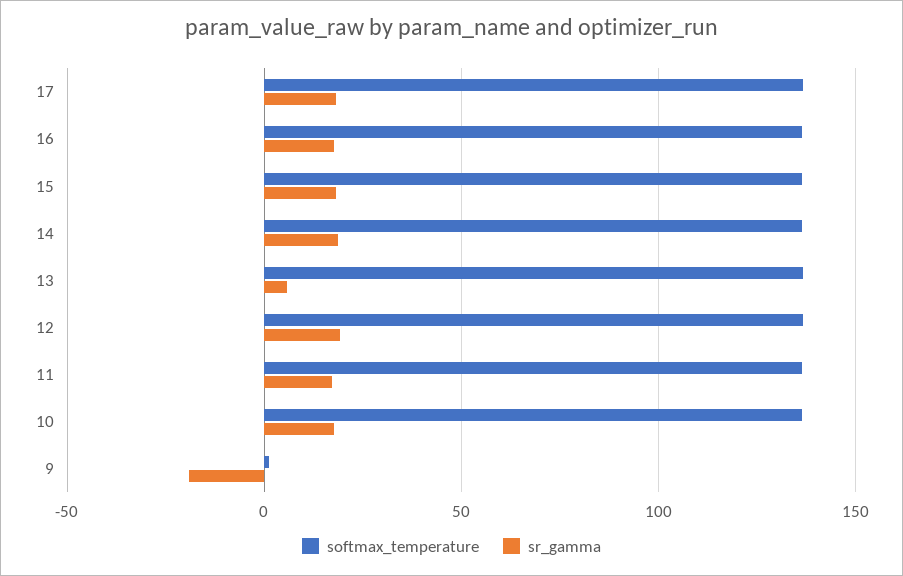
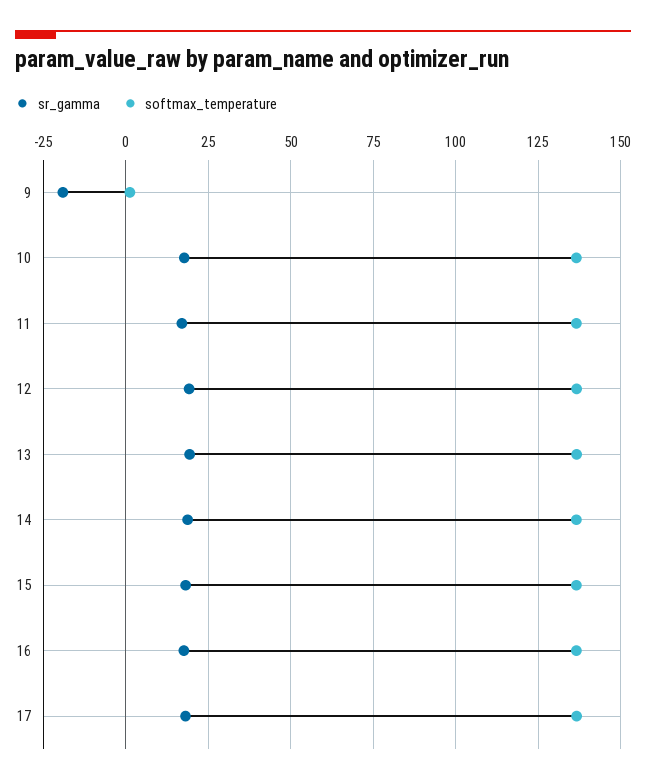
sr_gamma, 13: 5 -> 20

